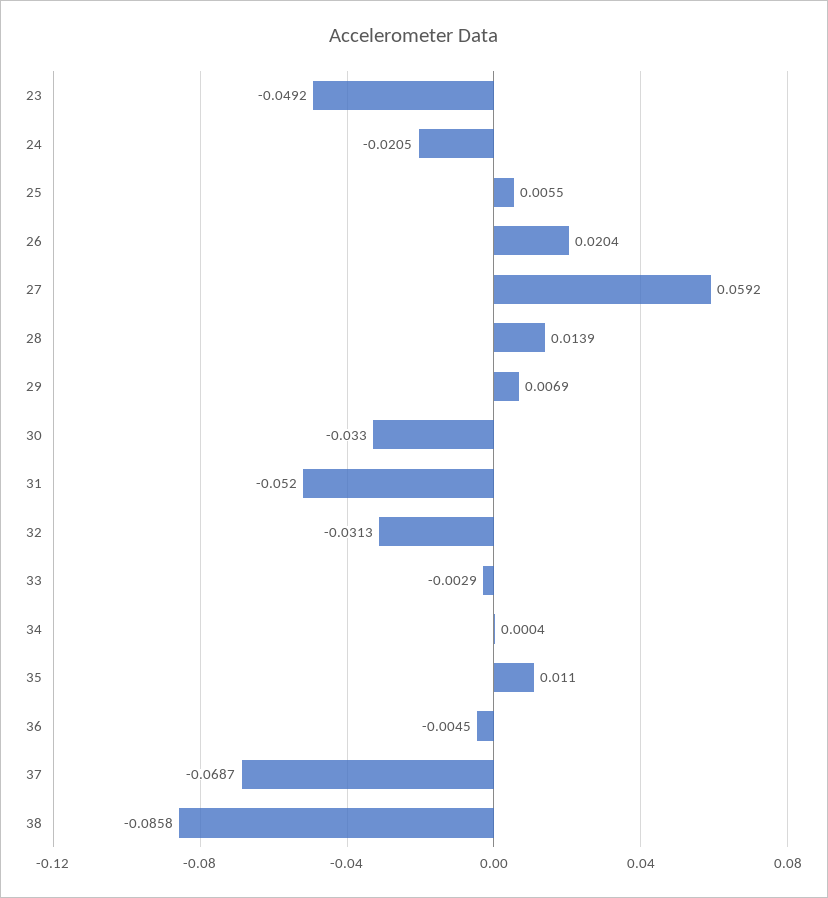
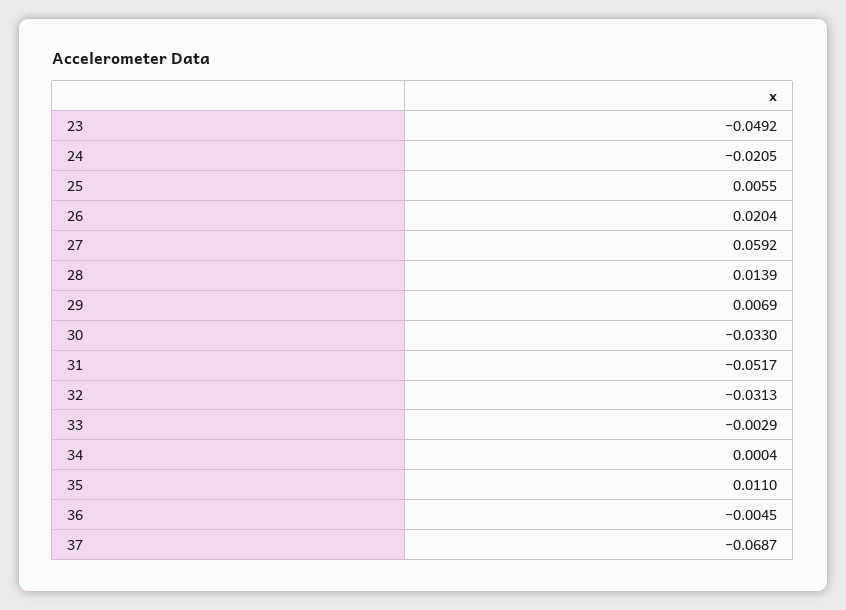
31: -0.052 -> -0.0517
38: -0.0858 -> none

